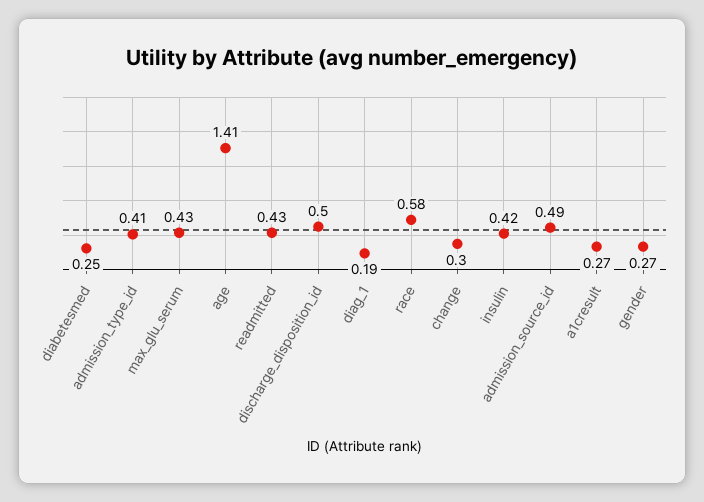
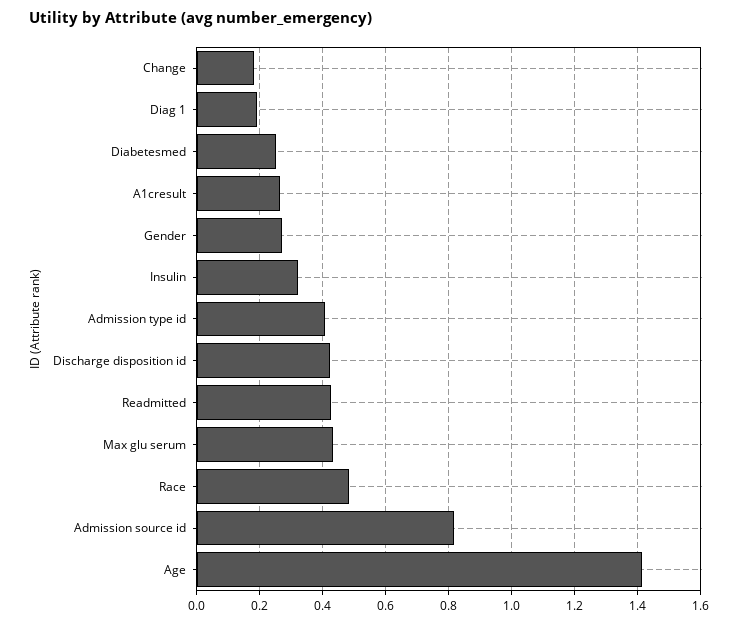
discharge_disposition_id: 0.5 -> 0.42
race: 0.58 -> 0.48
change: 0.3 -> 0.18
insulin: 0.42 -> 0.32
admission_source_id: 0.49 -> 0.82

